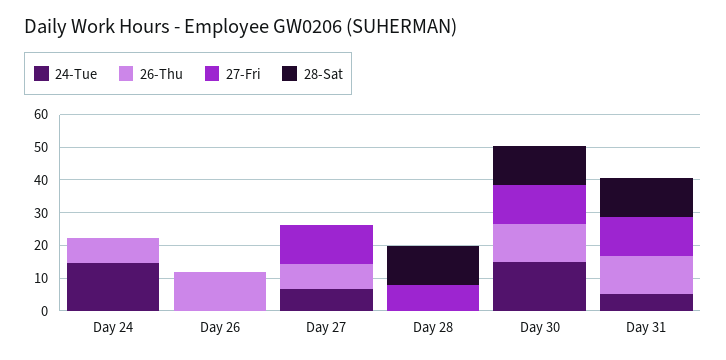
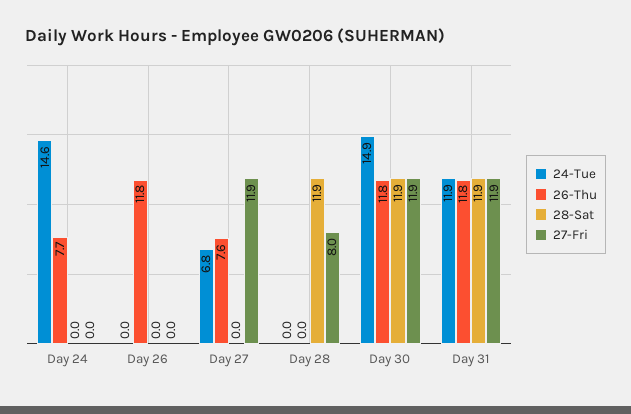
24-Tue, Day 31: 5 -> 11.9

